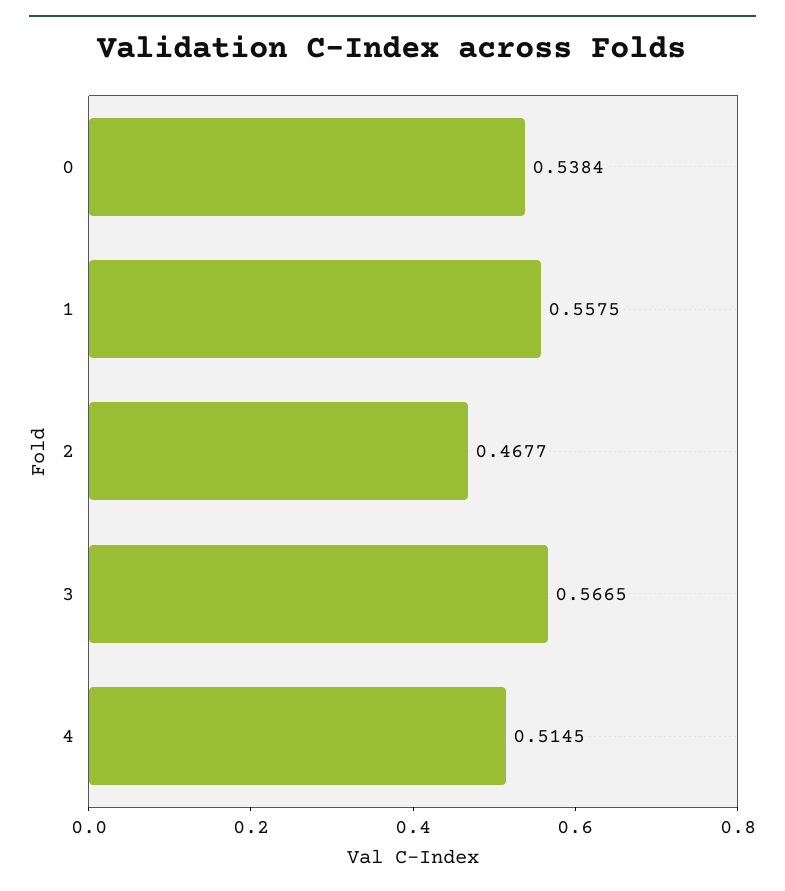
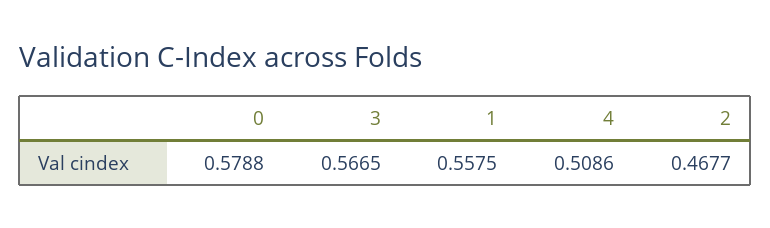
0: 0.5384 -> 0.5788
4: 0.5145 -> 0.5086

